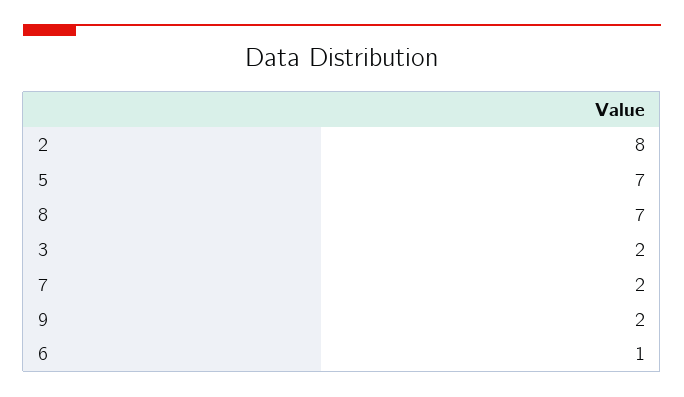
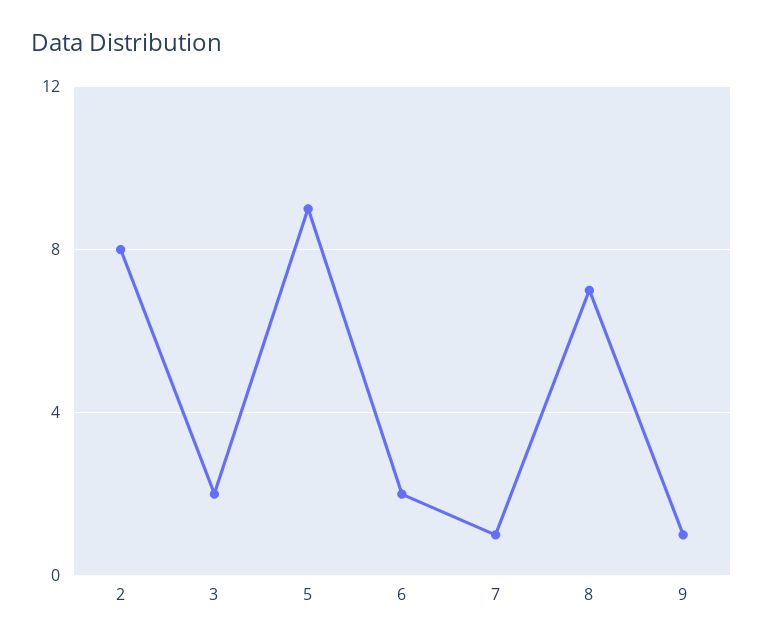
5: 7 -> 9
7: 2 -> 1
9: 2 -> 1
6: 1 -> 2

